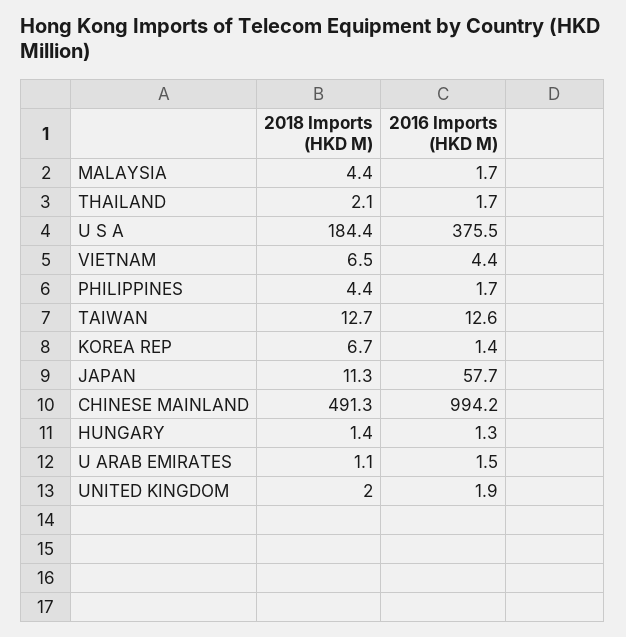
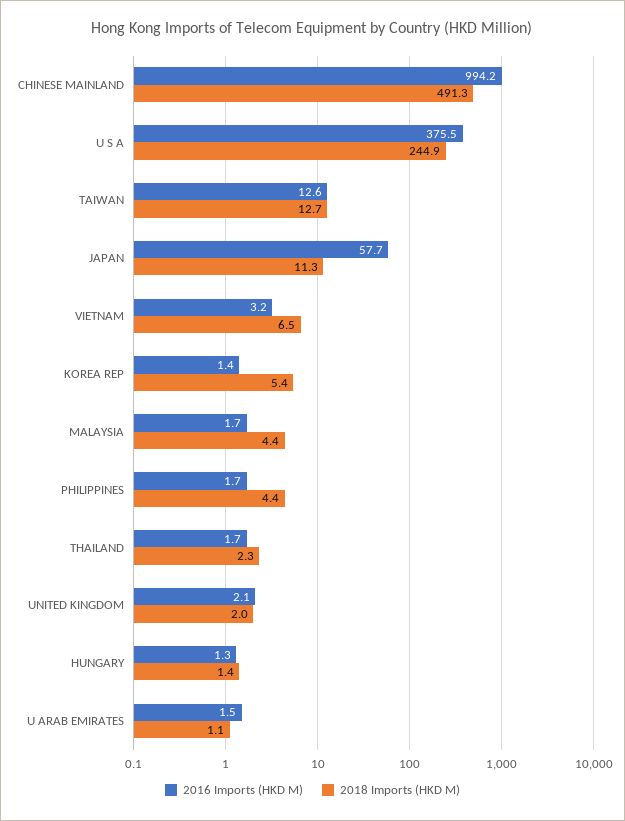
2018 Imports (HKD M), THAILAND: 2.1 -> 2.3
2018 Imports (HKD M), U S A: 184.4 -> 244.9
2016 Imports (HKD M), VIETNAM: 4.4 -> 3.2
2018 Imports (HKD M), KOREA REP: 6.7 -> 5.4
2016 Imports (HKD M), UNITED KINGDOM: 1.9 -> 2.1

